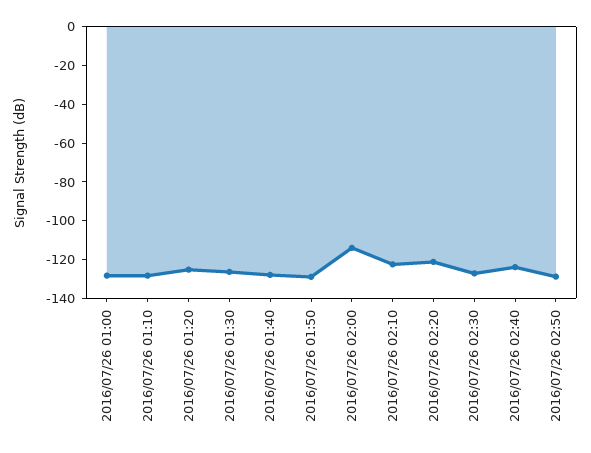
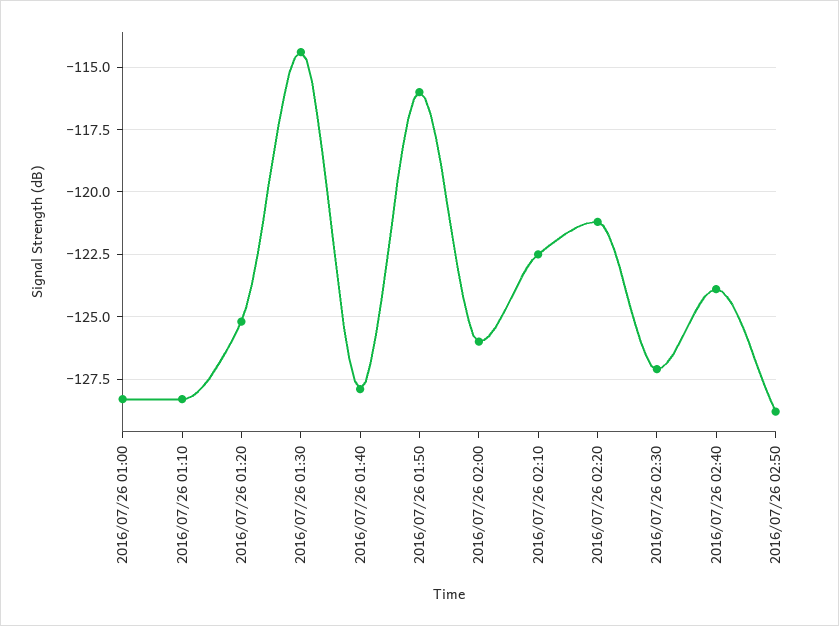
2016/07/26 01:30: -125 -> -114.5
2016/07/26 01:50: -130 -> -116
2016/07/26 02:00: -115 -> -126

